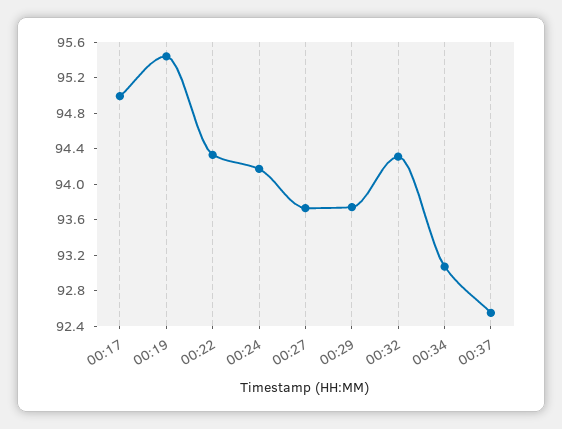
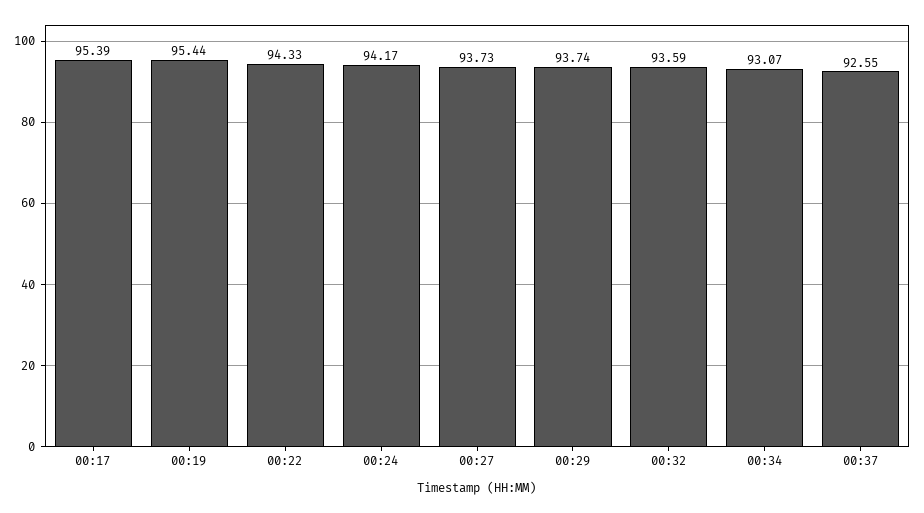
00:17: 95 -> 95.39
00:32: 94.3 -> 93.59

